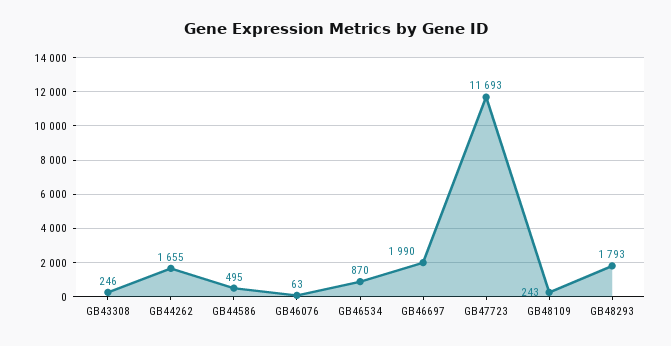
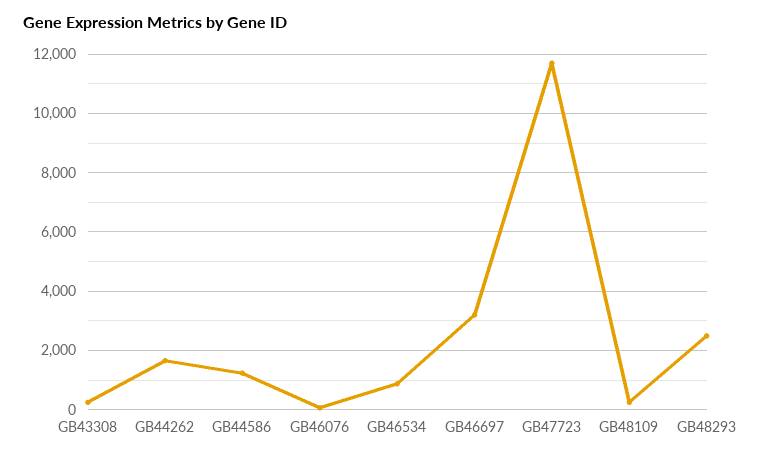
GB44586: 495 -> 1250
GB46697: 1990 -> 3250
GB48293: 1793 -> 2500

